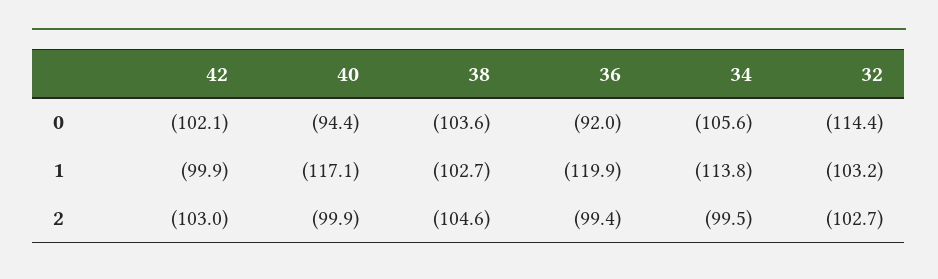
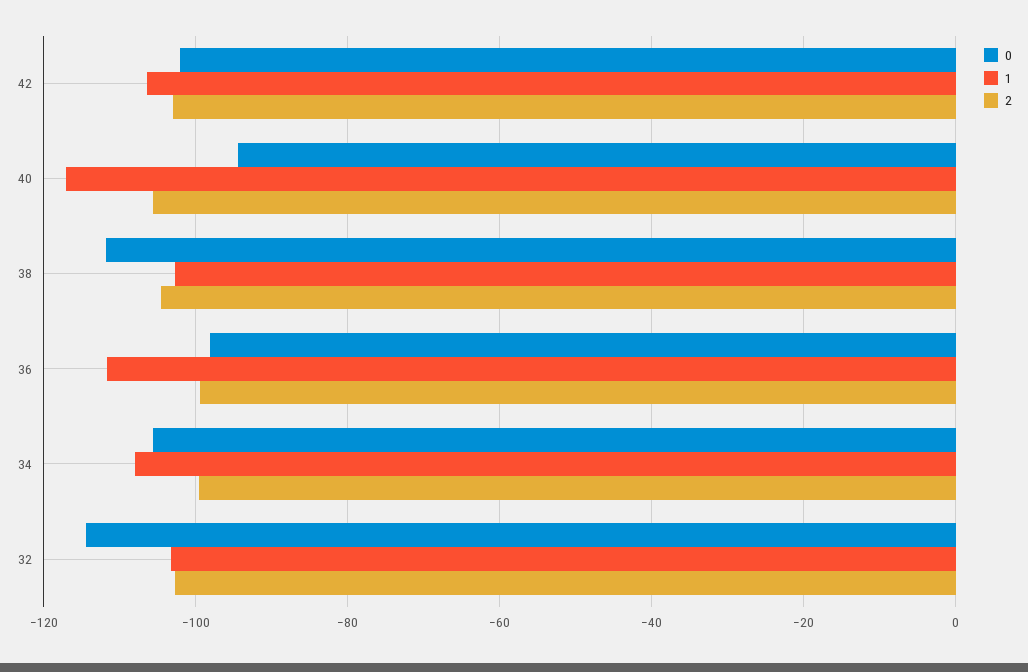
0, 38: -103.6 -> -112
0, 36: -92 -> -98
1, 42: -99.9 -> -106
1, 36: -119.9 -> -112
1, 34: -113.8 -> -108
2, 40: -99.9 -> -106

